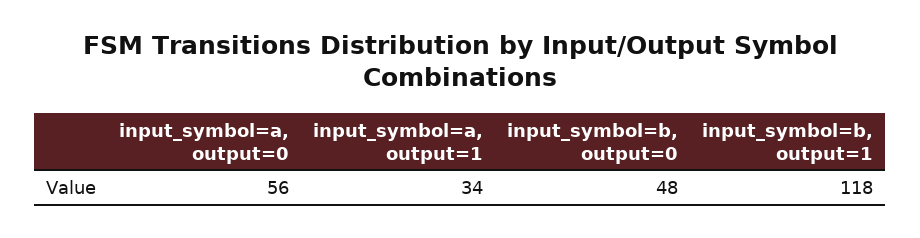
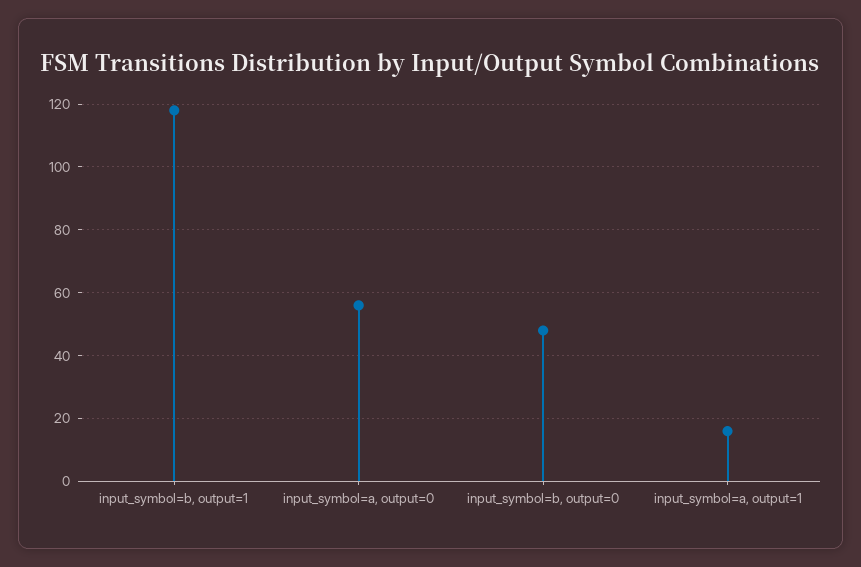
input_symbol=a, output=1: 34 -> 15

